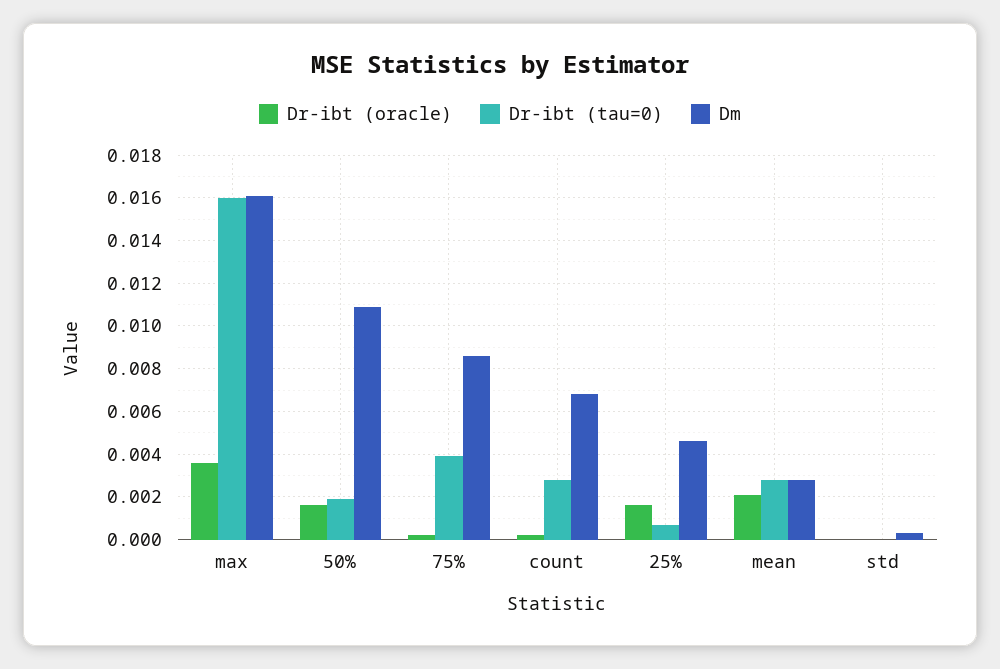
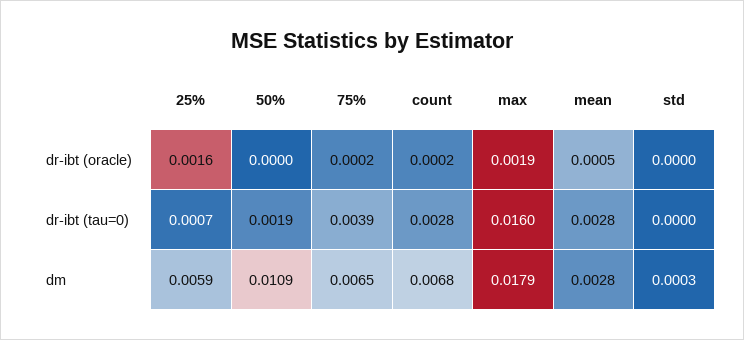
Dr-ibt (oracle), max: 0.0035 -> 0.0019
Dm, max: 0.016 -> 0.0179
Dr-ibt (oracle), 50%: 0.0015 -> 0
Dm, 75%: 0.0085 -> 0.0065
Dm, 25%: 0.0045 -> 0.0059
Dr-ibt (oracle), mean: 0.002 -> 0.0005

